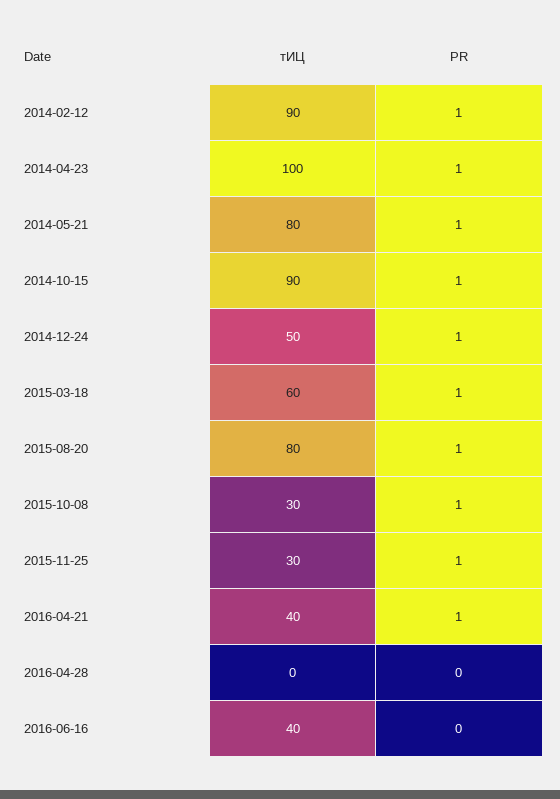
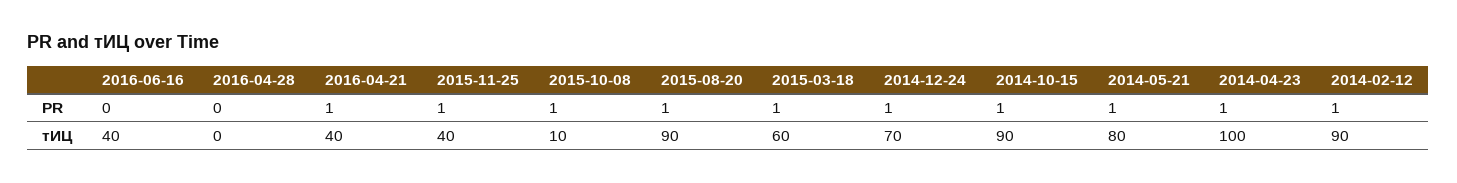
тИЦ, 2014-12-24: 50 -> 70
тИЦ, 2015-08-20: 80 -> 90
тИЦ, 2015-10-08: 30 -> 10
тИЦ, 2015-11-25: 30 -> 40

